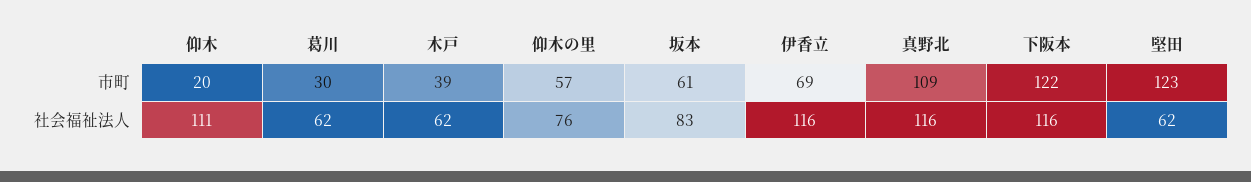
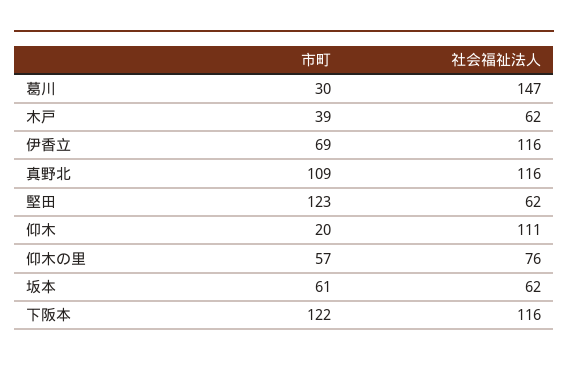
葛川, 社会福祉法人: 62 -> 147
坂本, 社会福祉法人: 83 -> 62

